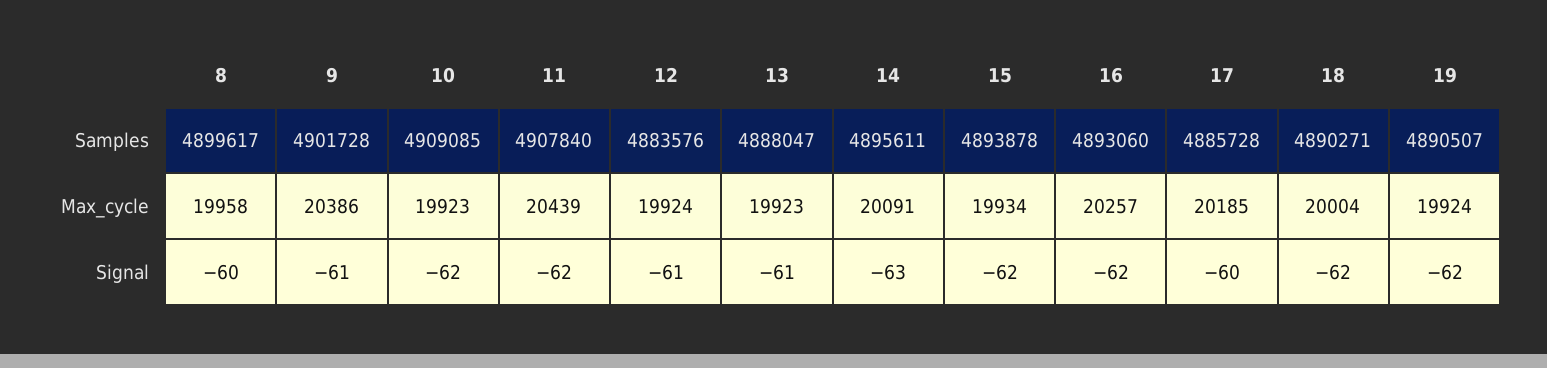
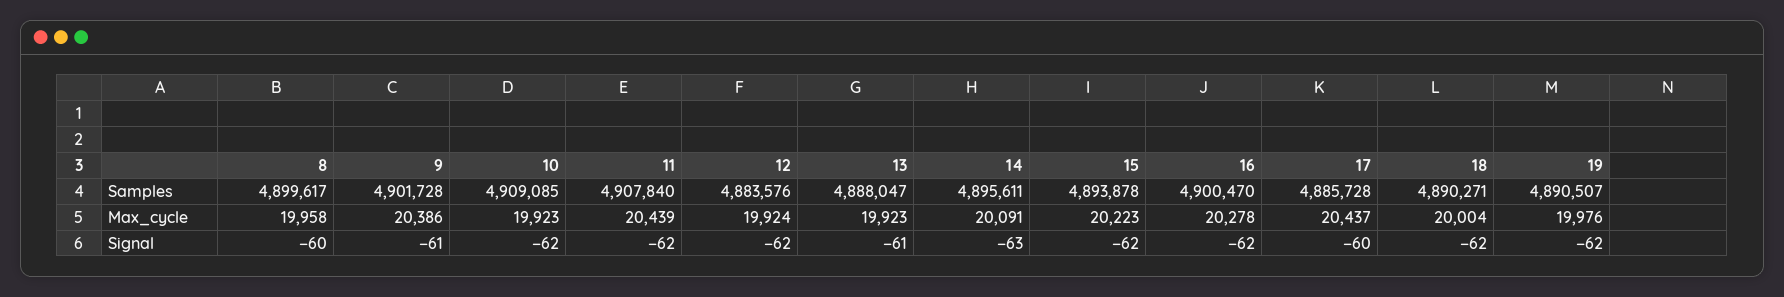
16, Samples: 4893060 -> 4900470
15, Max_cycle: 19934 -> 20223
16, Max_cycle: 20257 -> 20278
17, Max_cycle: 20185 -> 20437
19, Max_cycle: 19924 -> 19976
12, Signal: -61 -> -62

